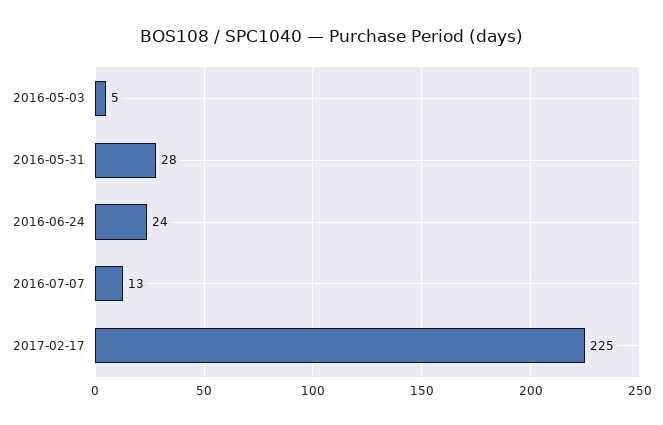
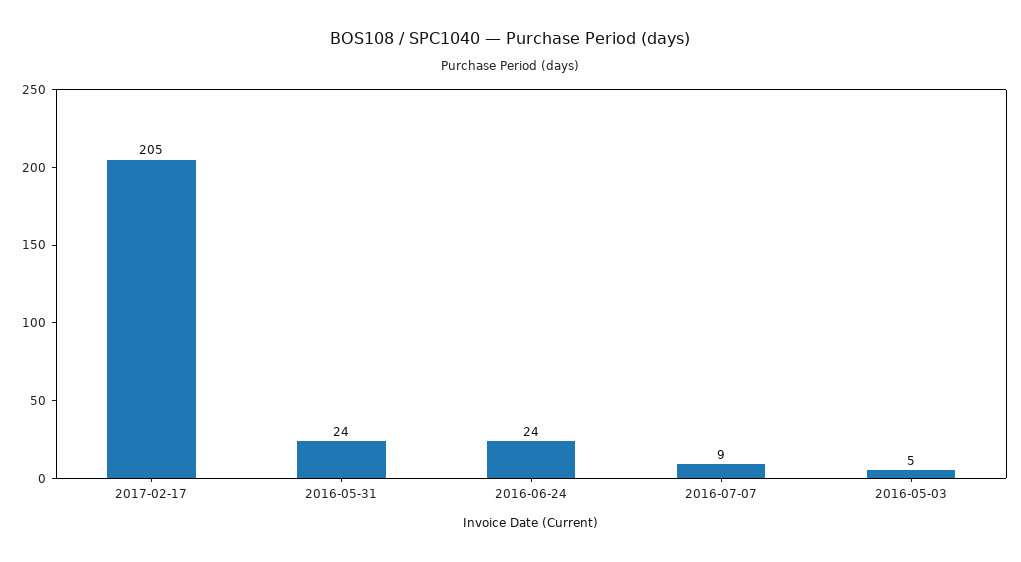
2016-05-31: 28 -> 24
2016-07-07: 13 -> 9
2017-02-17: 225 -> 205

